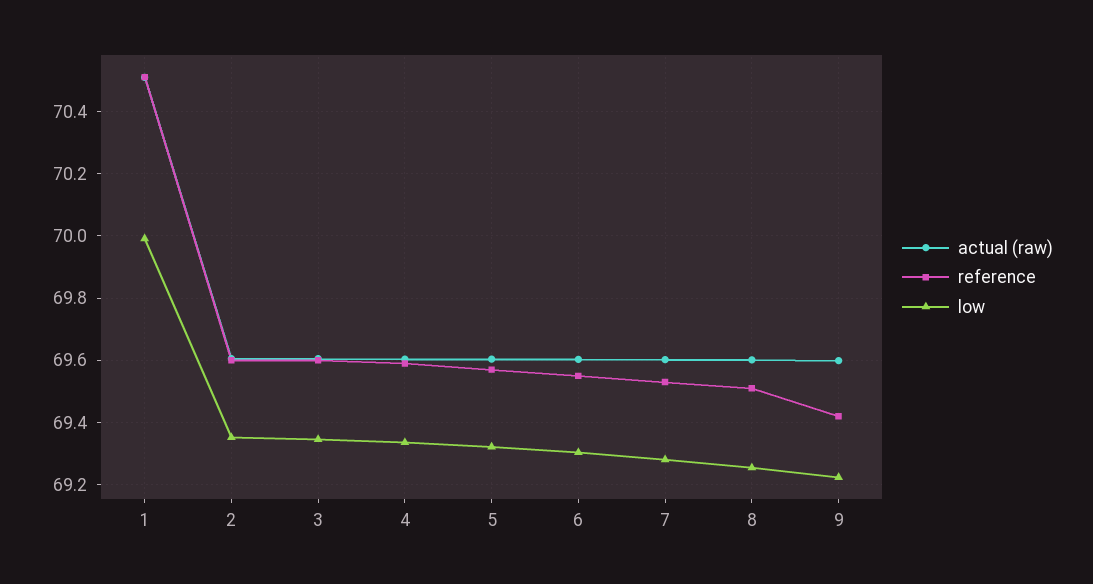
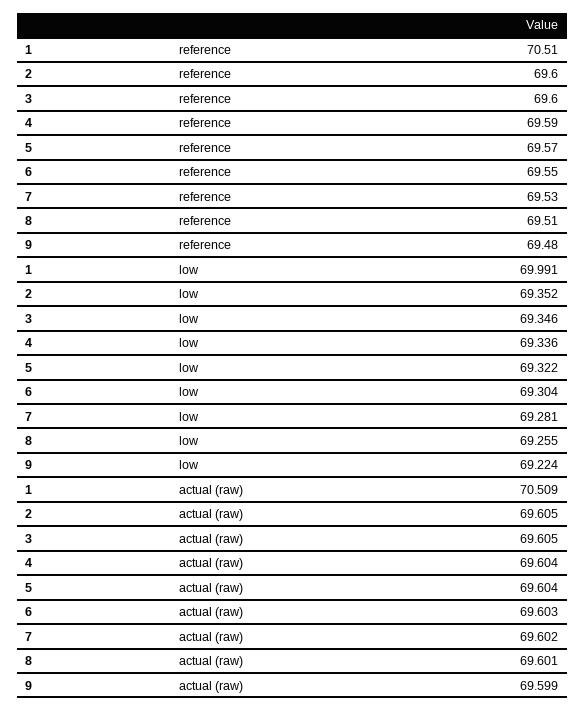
reference, 9: 69.42 -> 69.48

